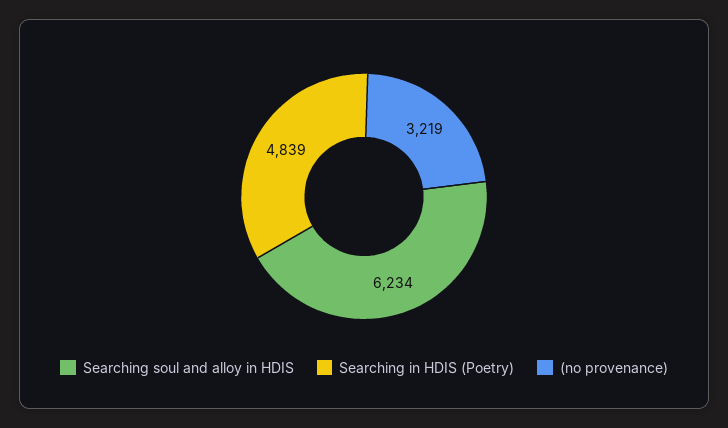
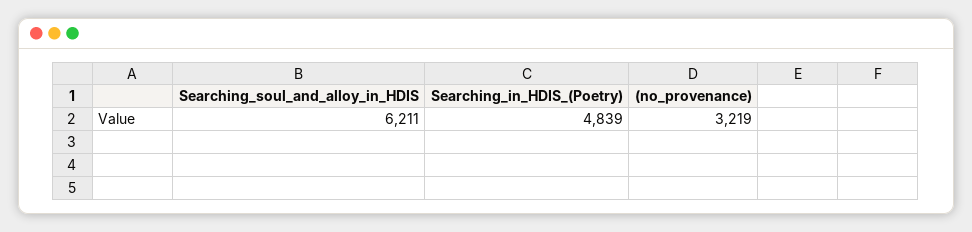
Searching soul and alloy in HDIS: 6234 -> 6211

